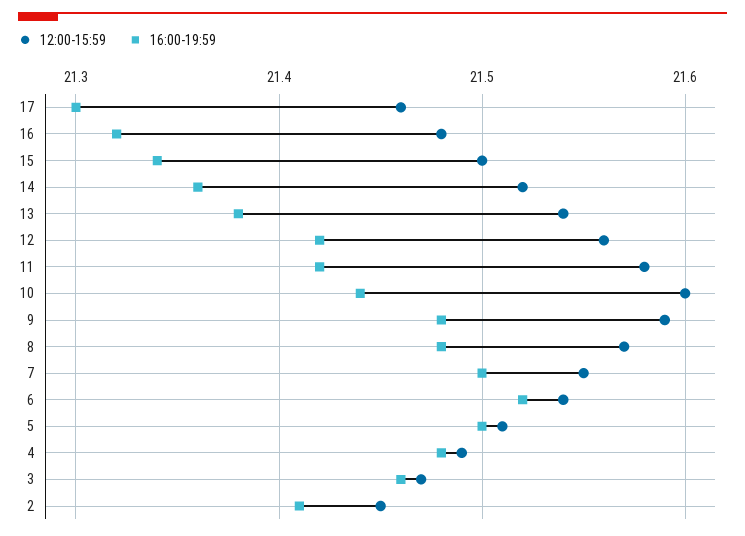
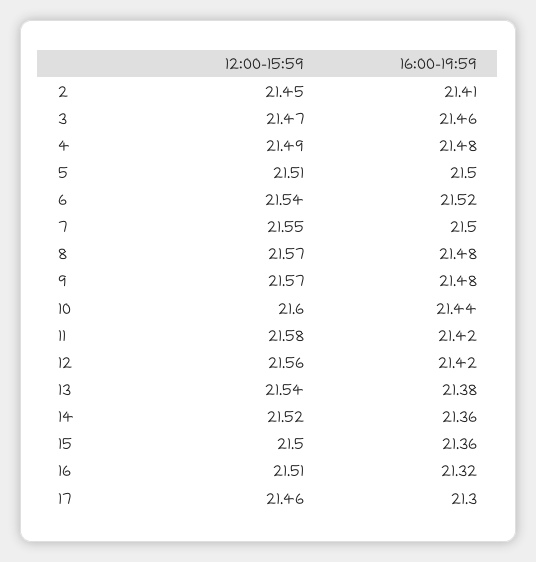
12:00-15:59, 16: 21.48 -> 21.51
16:00-19:59, 15: 21.34 -> 21.36
12:00-15:59, 9: 21.59 -> 21.57

